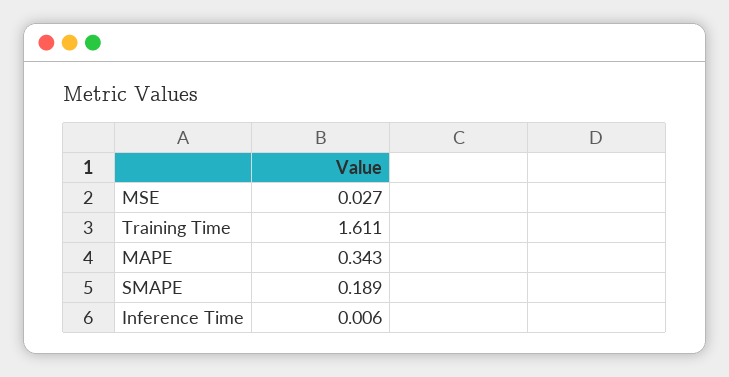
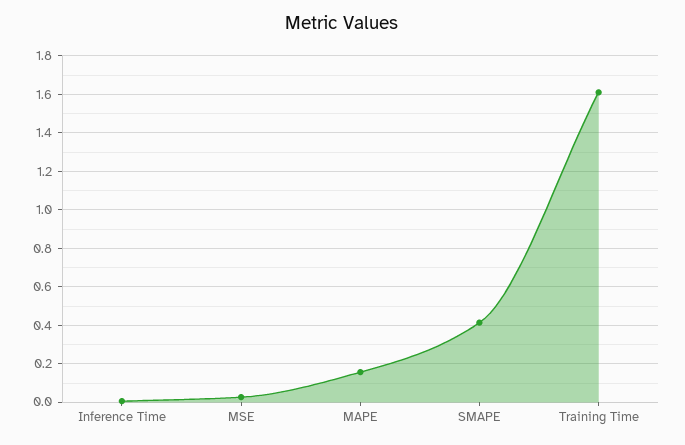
MAPE: 0.343 -> 0.15
SMAPE: 0.189 -> 0.4

